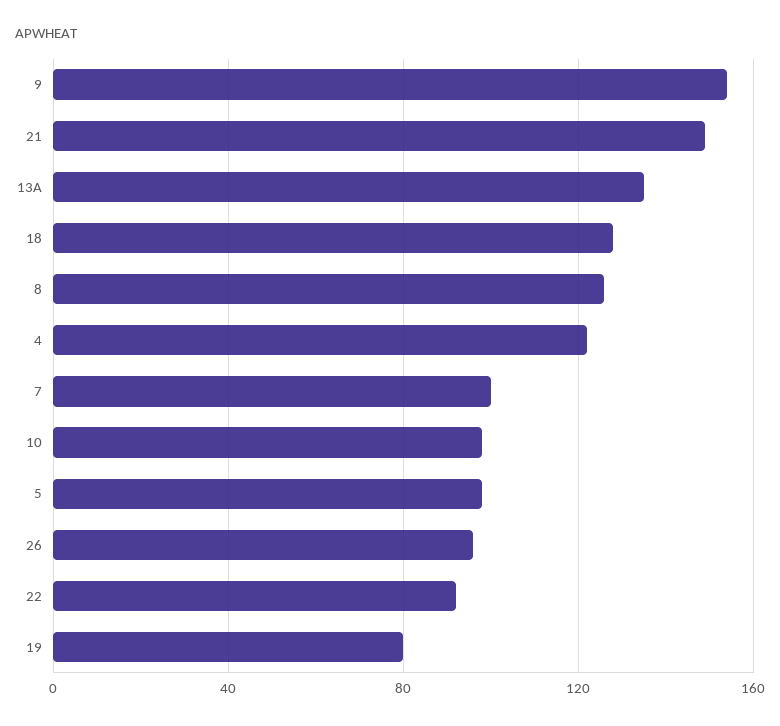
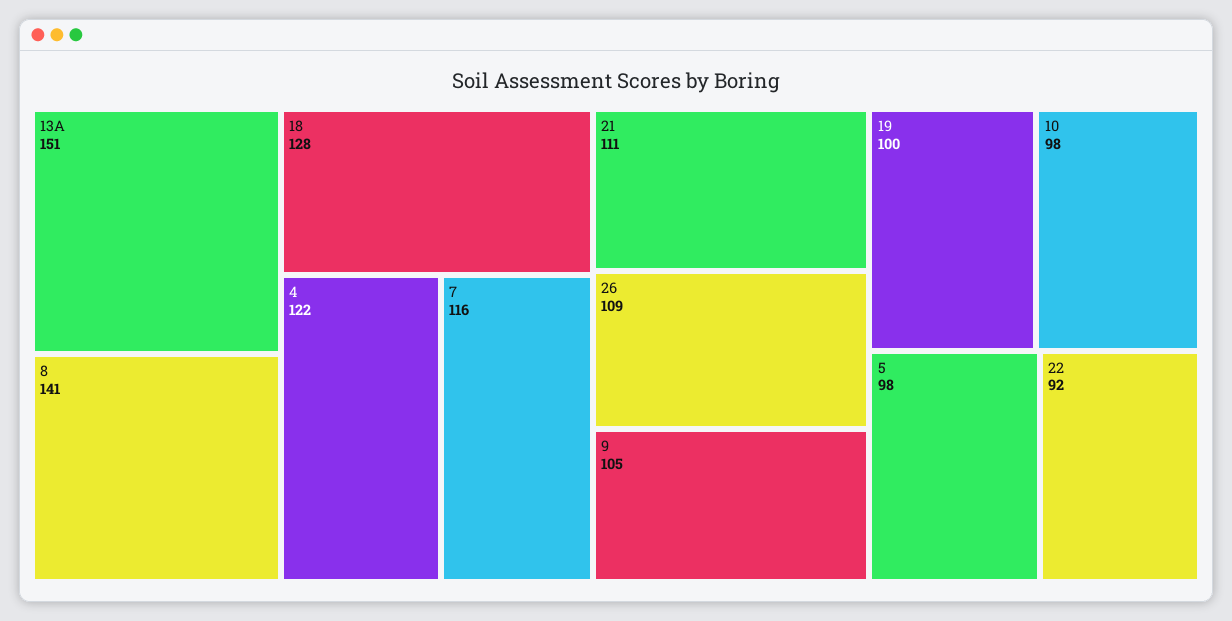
9: 155 -> 105
21: 150 -> 111
13A: 135 -> 151
8: 125 -> 141
7: 100 -> 116
26: 95 -> 109
19: 80 -> 100

